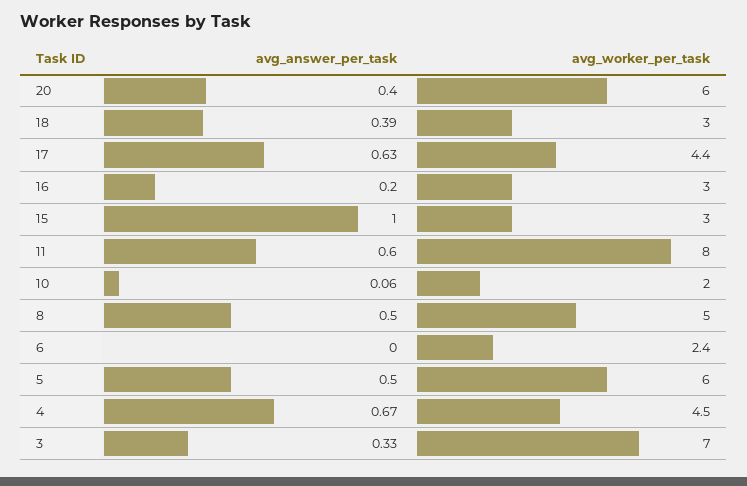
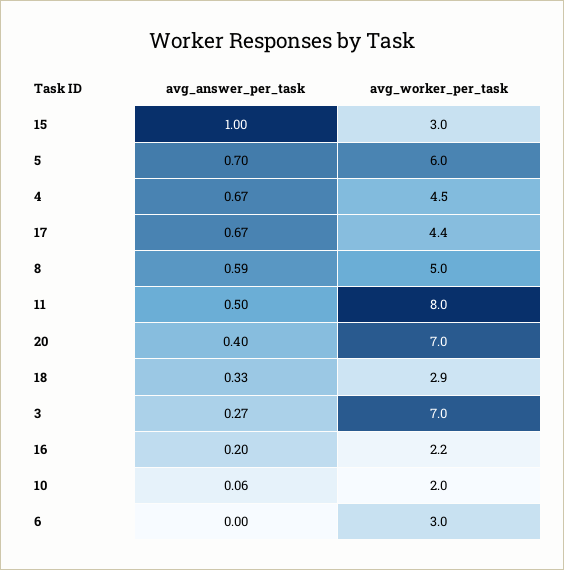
avg_worker_per_task, 20: 6 -> 7
avg_answer_per_task, 18: 0.39 -> 0.33
avg_worker_per_task, 18: 3 -> 2.9
avg_answer_per_task, 17: 0.63 -> 0.67
avg_worker_per_task, 16: 3 -> 2.2
avg_answer_per_task, 11: 0.6 -> 0.5
avg_answer_per_task, 8: 0.5 -> 0.59
avg_worker_per_task, 6: 2.4 -> 3
avg_answer_per_task, 5: 0.5 -> 0.7
avg_answer_per_task, 3: 0.33 -> 0.27

